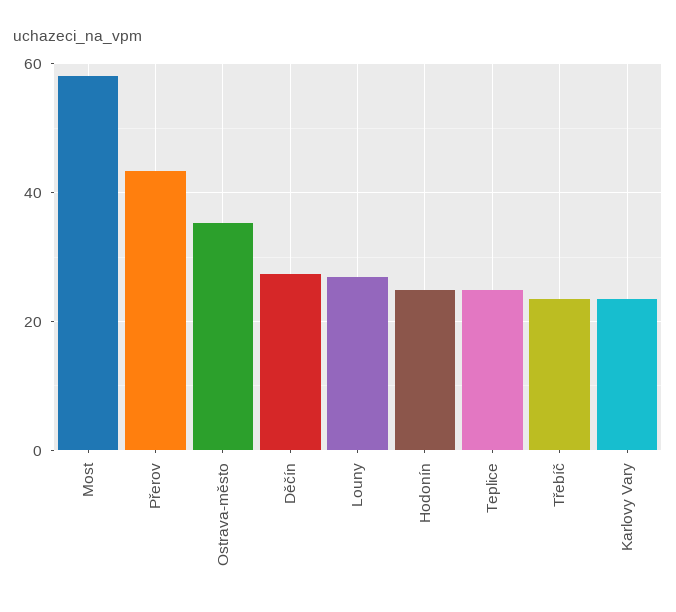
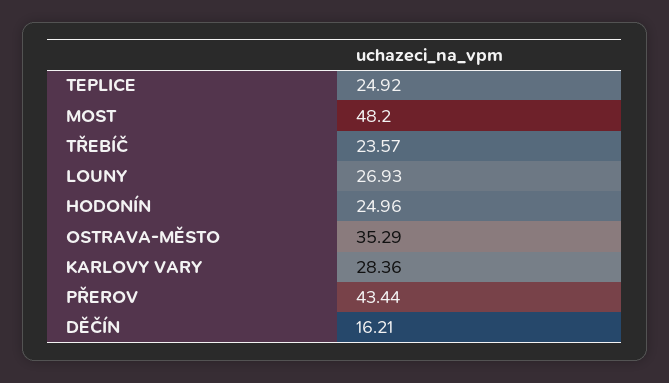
Most: 58 -> 48.2
Děčín: 28 -> 16.21
Karlovy Vary: 24 -> 28.36

